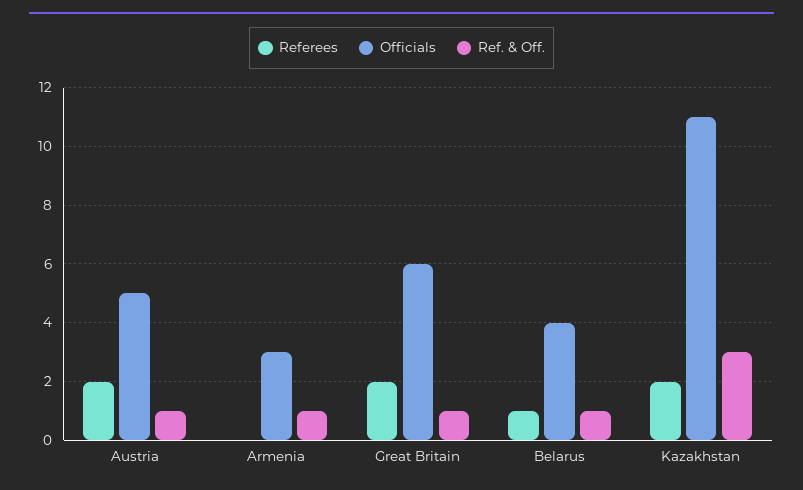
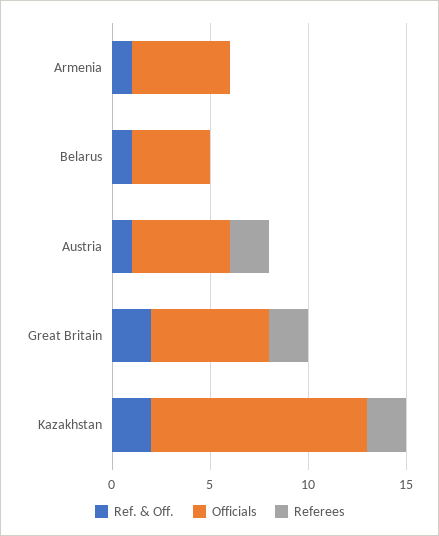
Officials, Armenia: 3 -> 5
Ref. & Off., Great Britain: 1 -> 2
Referees, Belarus: 1 -> 0
Ref. & Off., Kazakhstan: 3 -> 2

